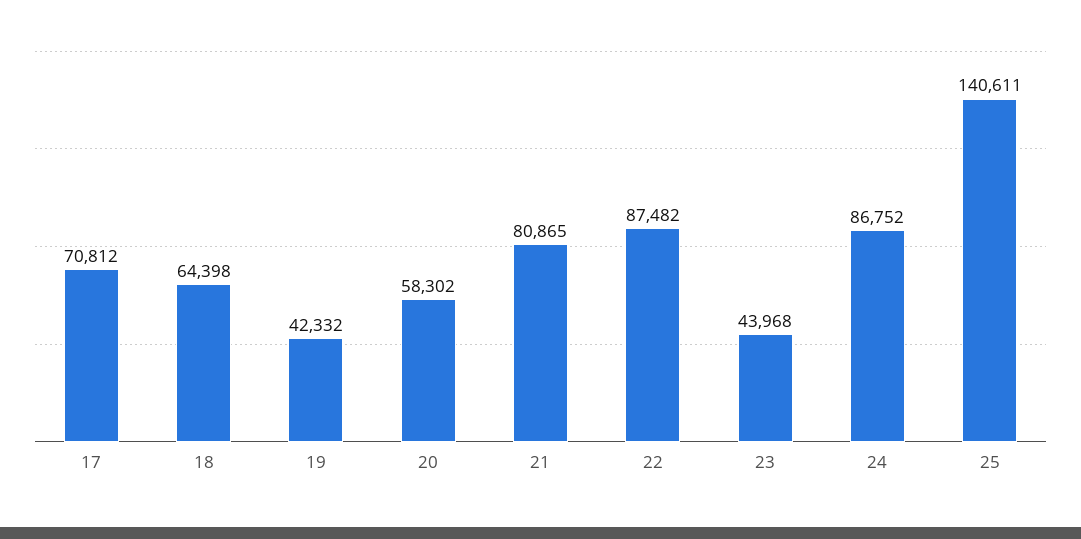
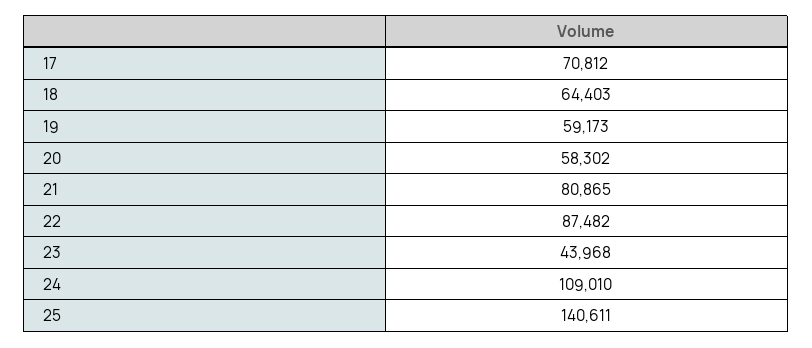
18: 64398 -> 64403
19: 42332 -> 59173
24: 86752 -> 109010

